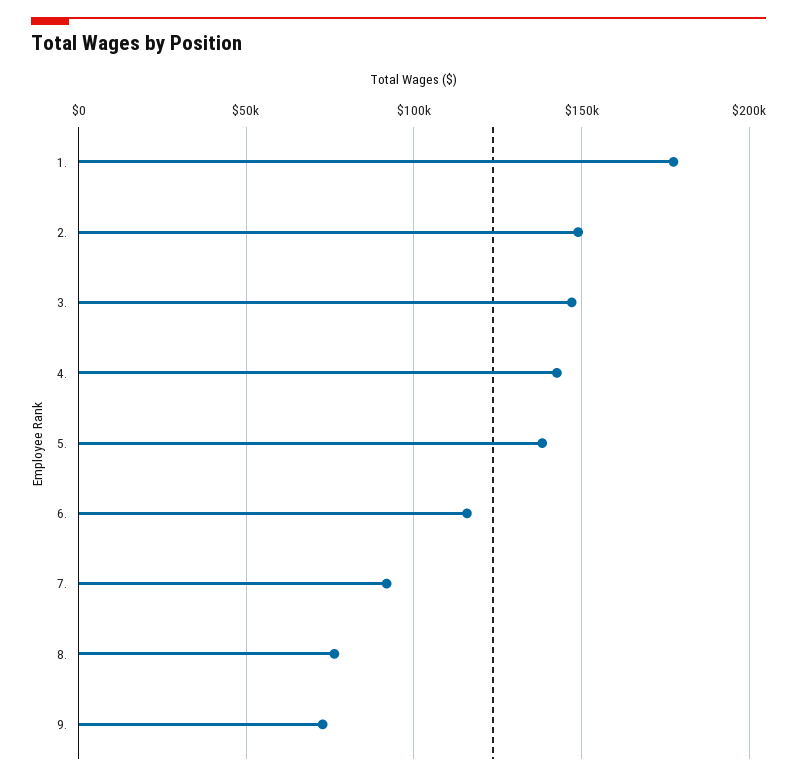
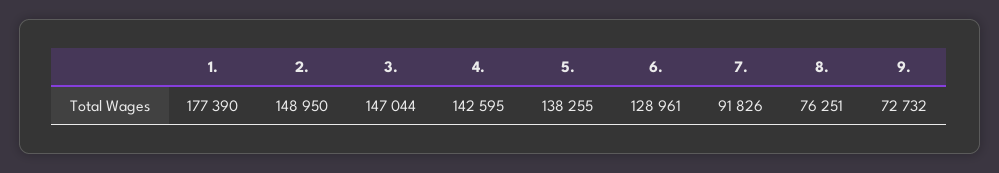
6.: 115000 -> 128961

